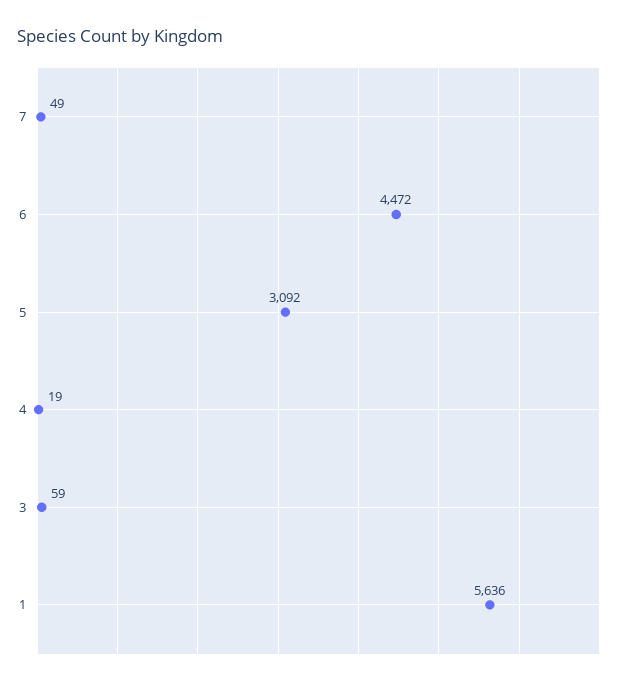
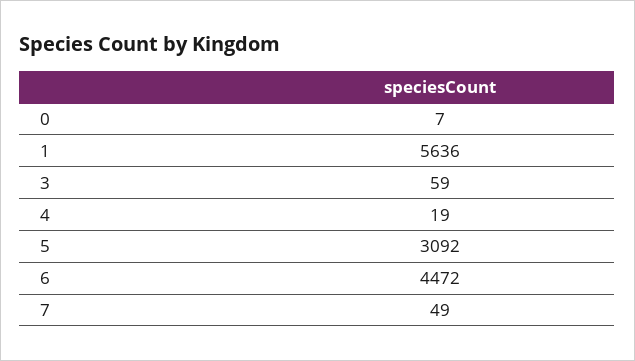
0: none -> 7

